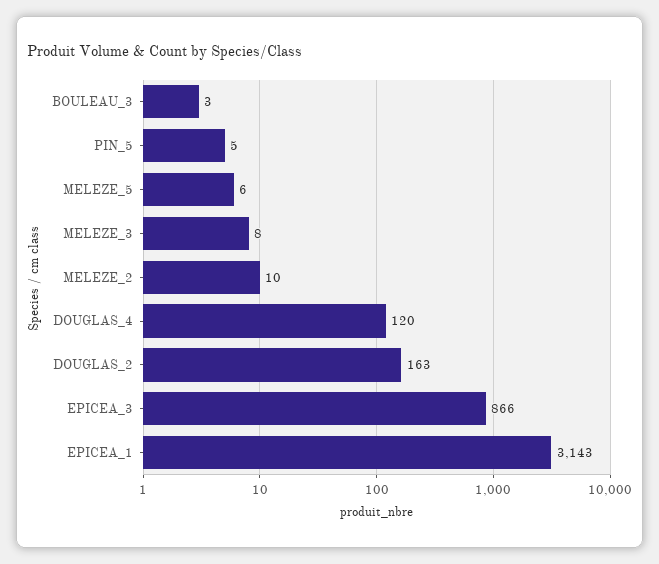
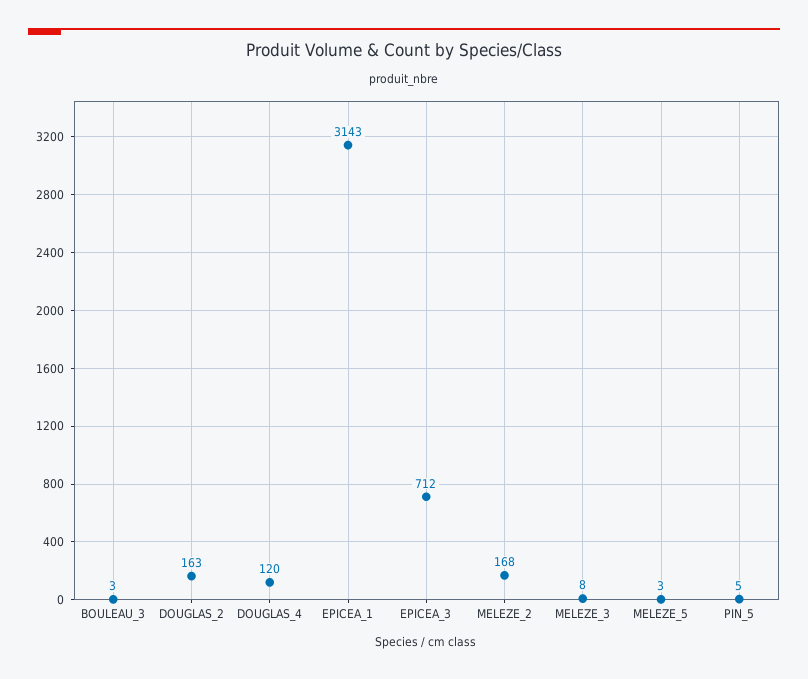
MELEZE_5: 6 -> 3
MELEZE_2: 10 -> 168
EPICEA_3: 866 -> 712

